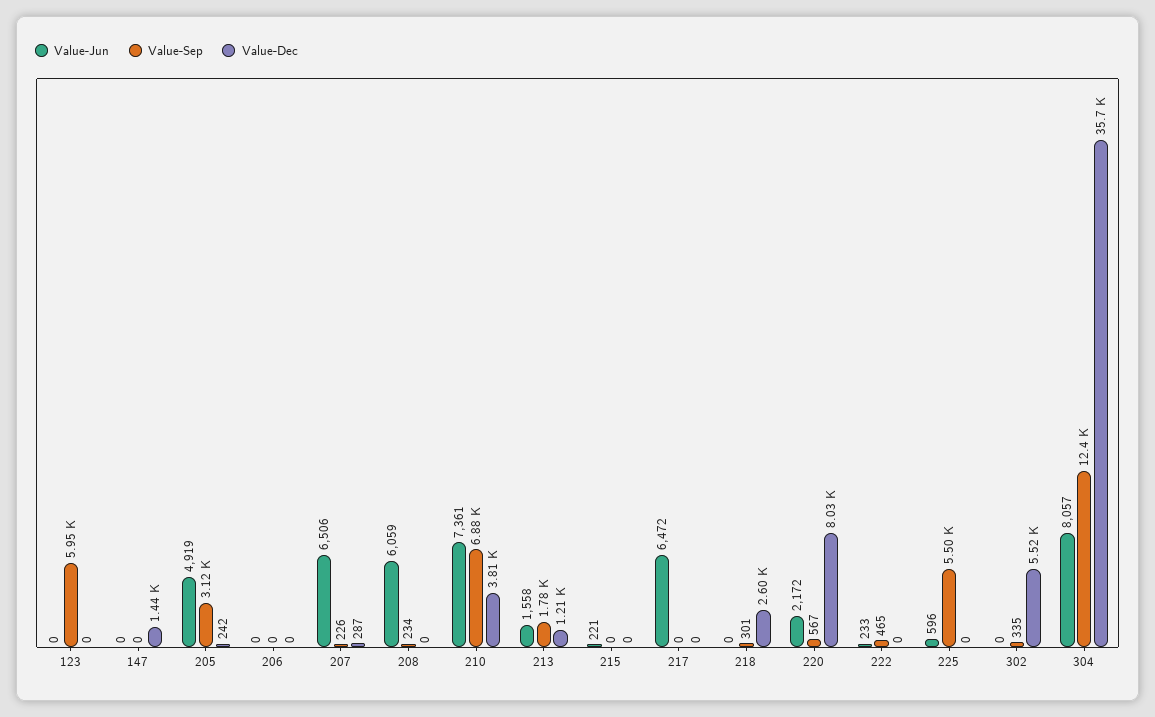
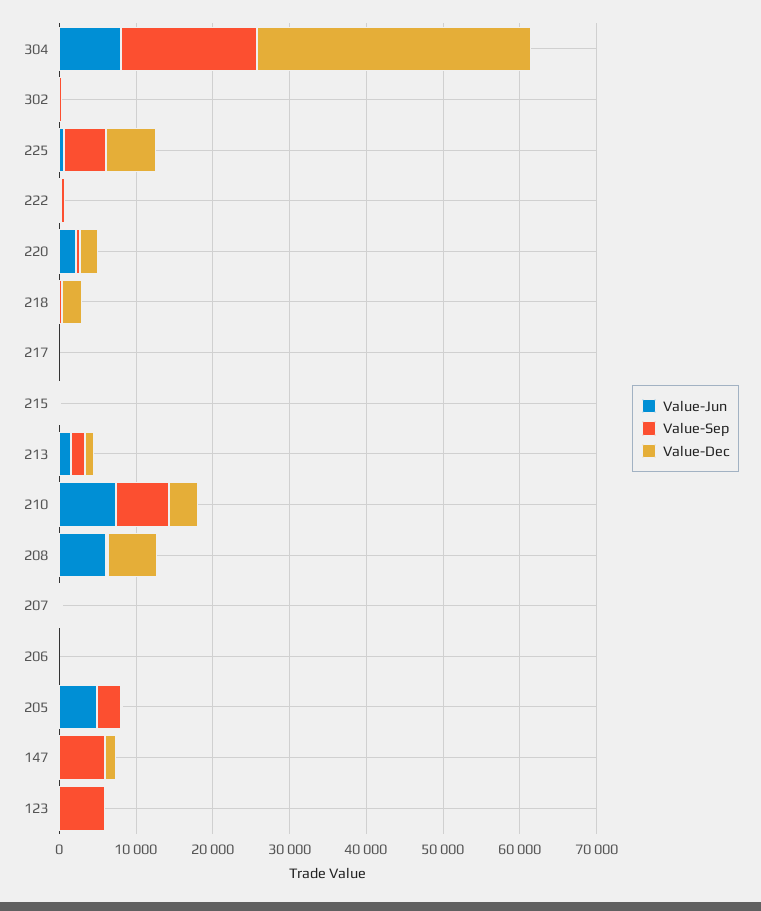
Value-Sep, 147: 0 -> 6000
Value-Jun, 207: 6506 -> 0
Value-Dec, 208: 0 -> 6000
Value-Jun, 217: 6472 -> 0
Value-Dec, 220: 8030 -> 2000
Value-Dec, 225: 0 -> 6000
Value-Dec, 302: 5520 -> 0
Value-Sep, 304: 12400 -> 18000

